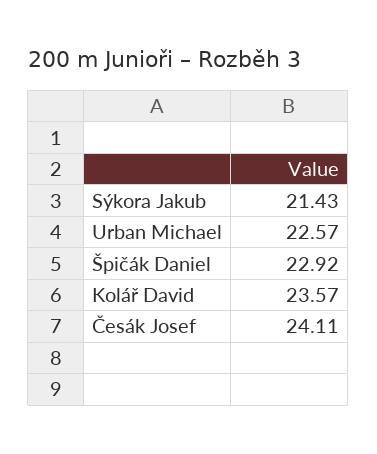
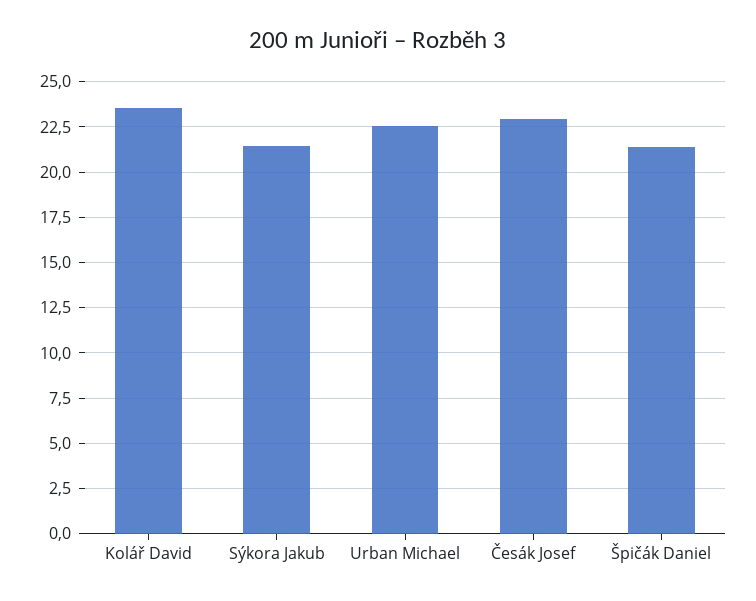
Špičák Daniel: 22.92 -> 21.5
Česák Josef: 24.11 -> 23

